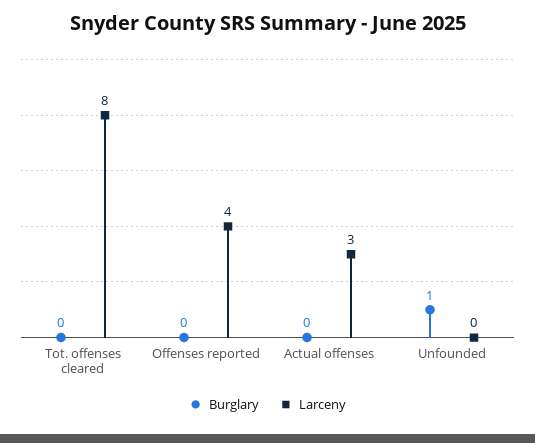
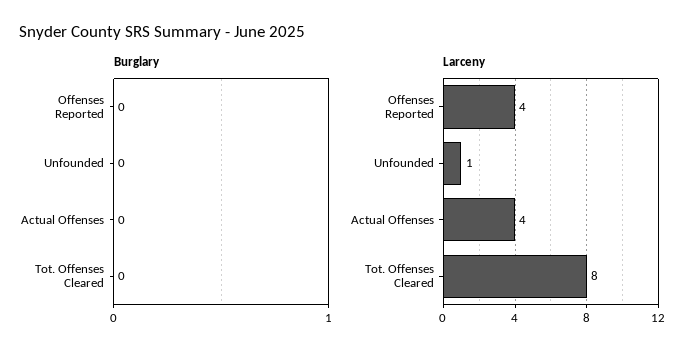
Larceny, Actual offenses: 3 -> 4
Burglary, Unfounded: 1 -> 0
Larceny, Unfounded: 0 -> 1

